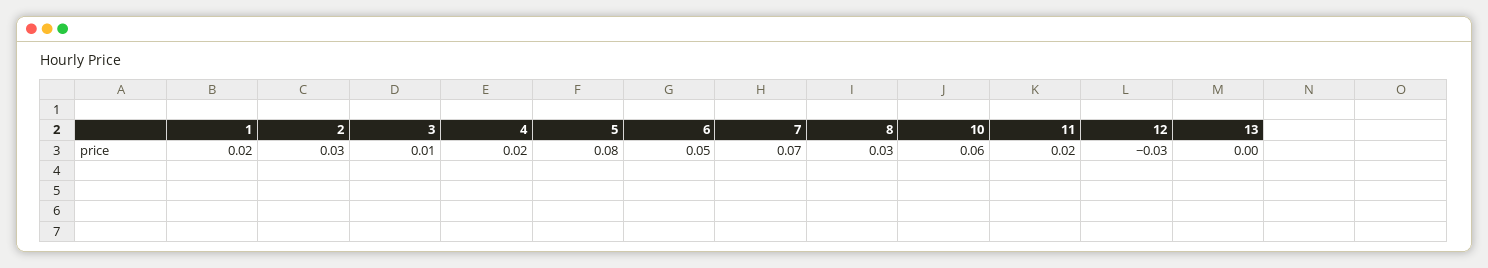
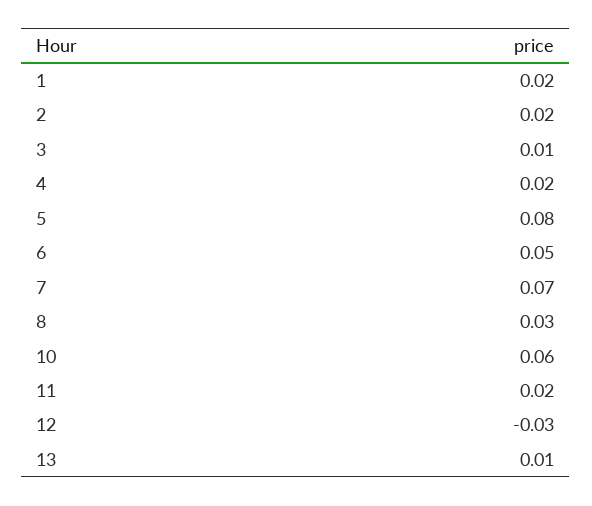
2: 0.03 -> 0.02
13: 0 -> 0.01

